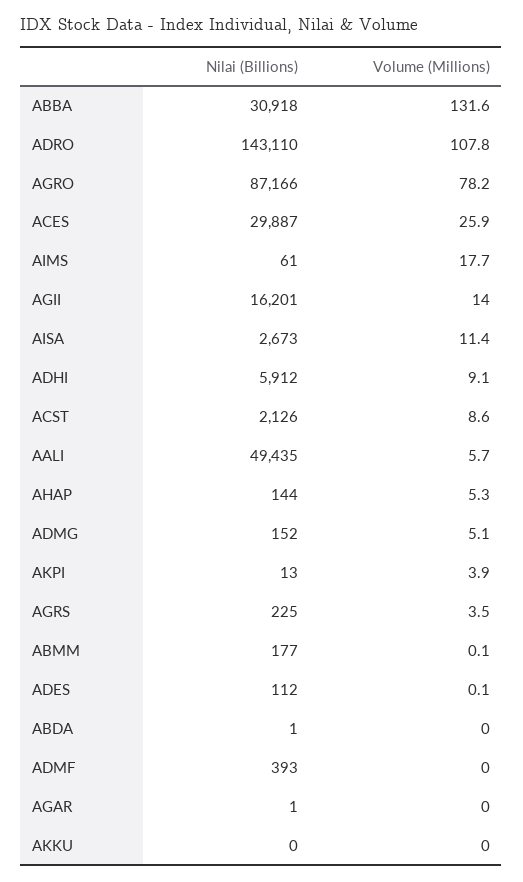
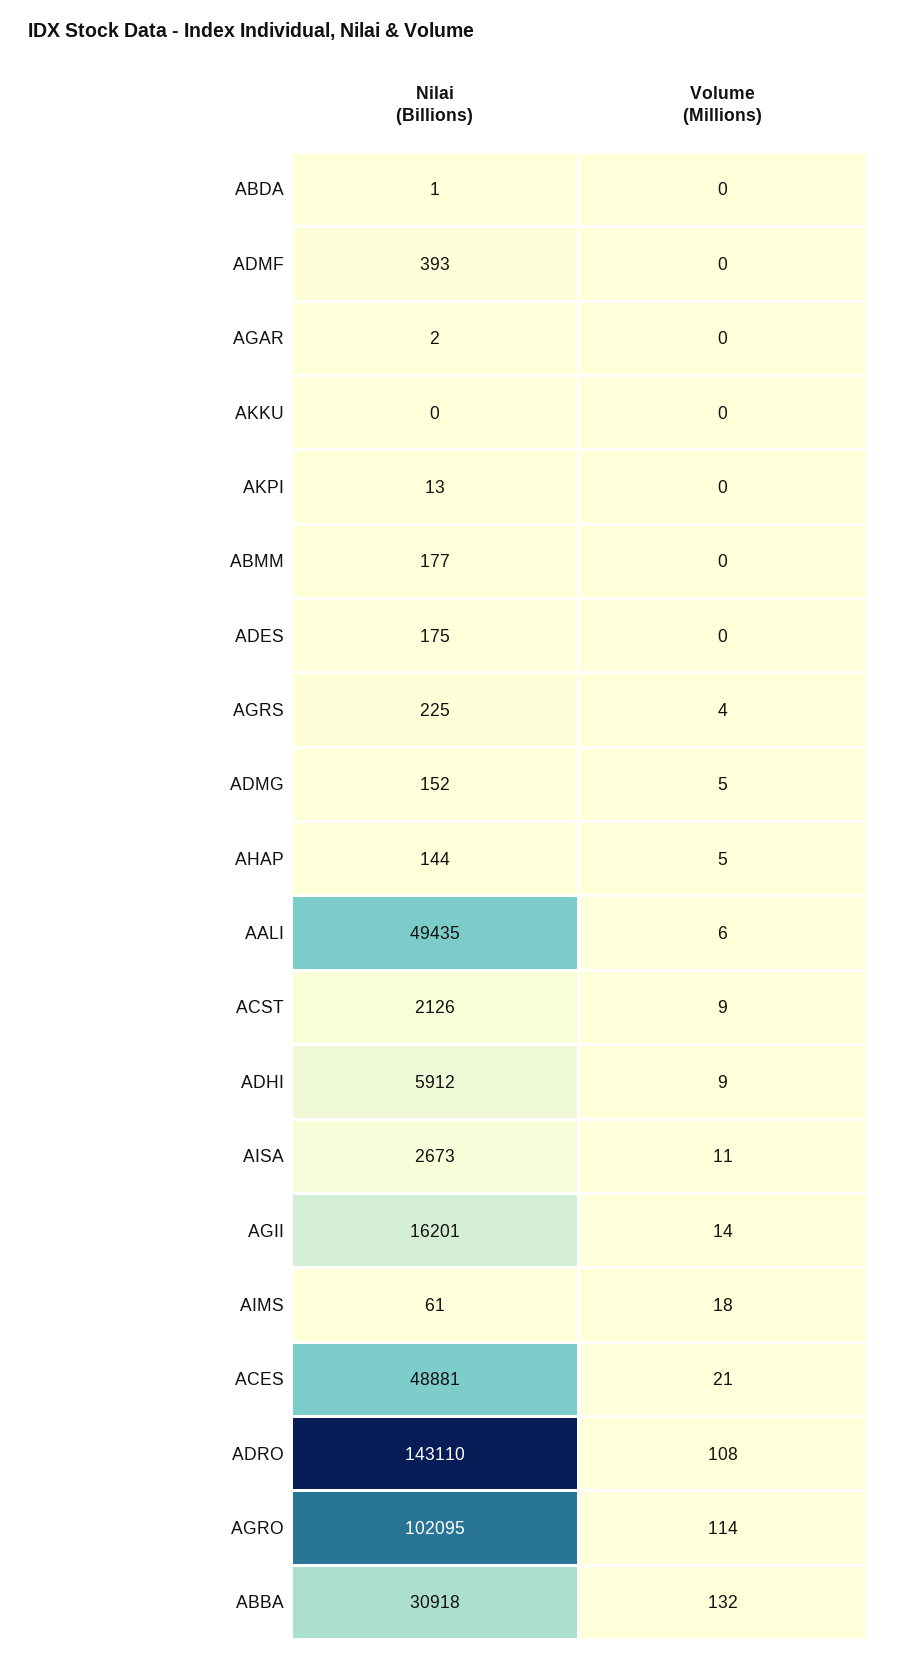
Nilai (Billions), AGRO: 87166 -> 102095
Volume (Millions), AGRO: 78.2 -> 114
Nilai (Billions), ACES: 29887 -> 48881
Volume (Millions), ACES: 25.9 -> 21
Volume (Millions), AKPI: 3.9 -> 0
Nilai (Billions), ADES: 112 -> 175
Nilai (Billions), AGAR: 1 -> 2

